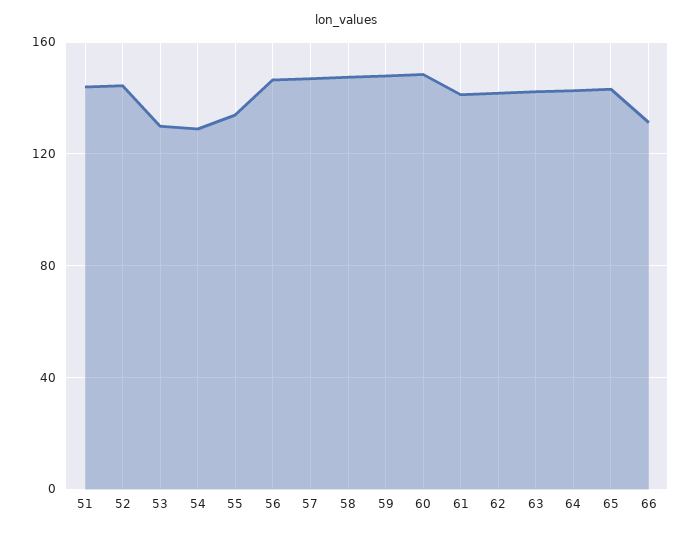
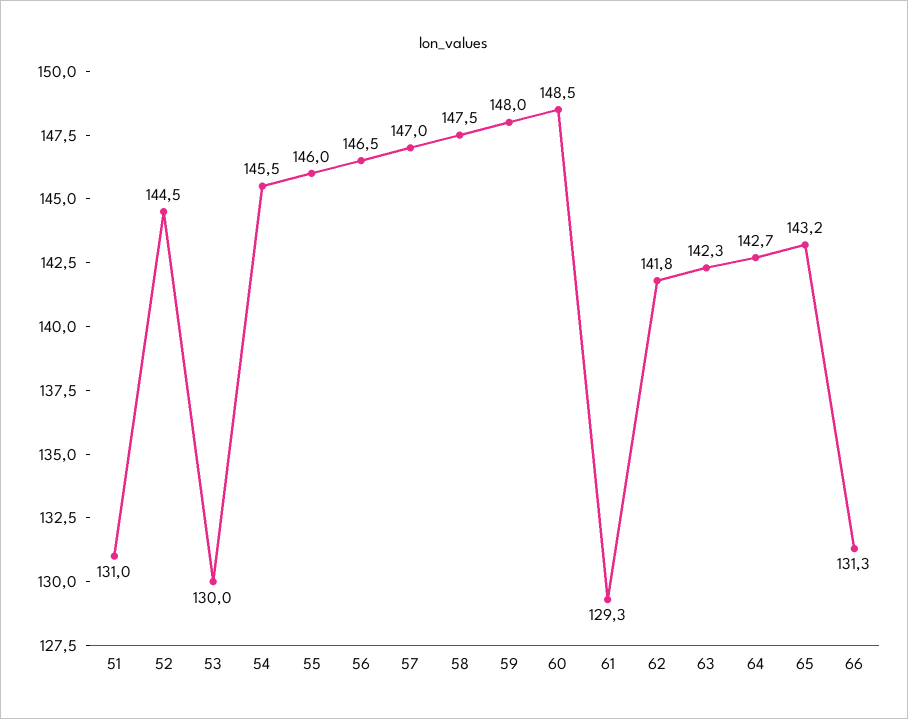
51: 145 -> 131
54: 130 -> 145.5
55: 135 -> 146
61: 140 -> 129.3

